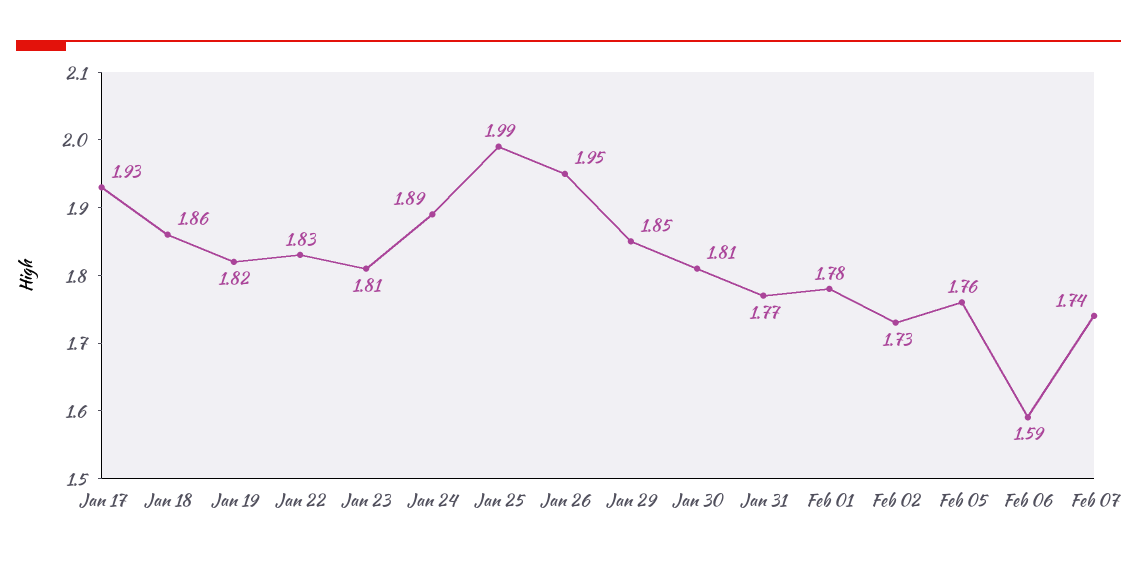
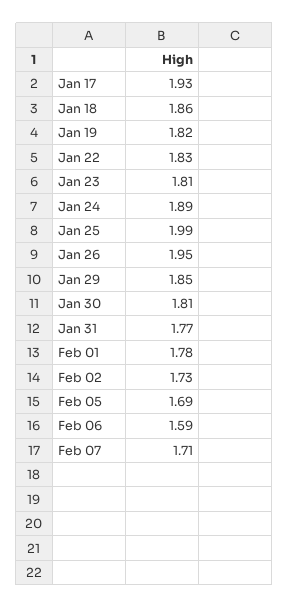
Feb 05: 1.76 -> 1.69
Feb 07: 1.74 -> 1.71

